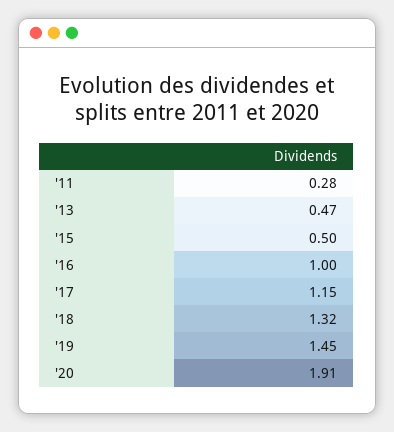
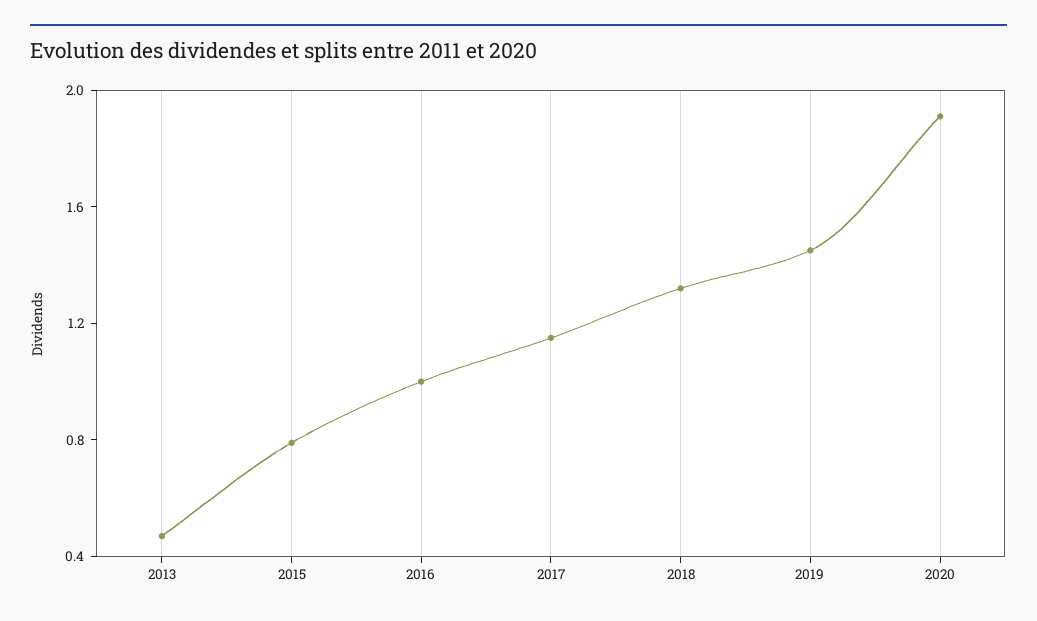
'11: 0.28 -> none
'15: 0.5 -> 0.8

